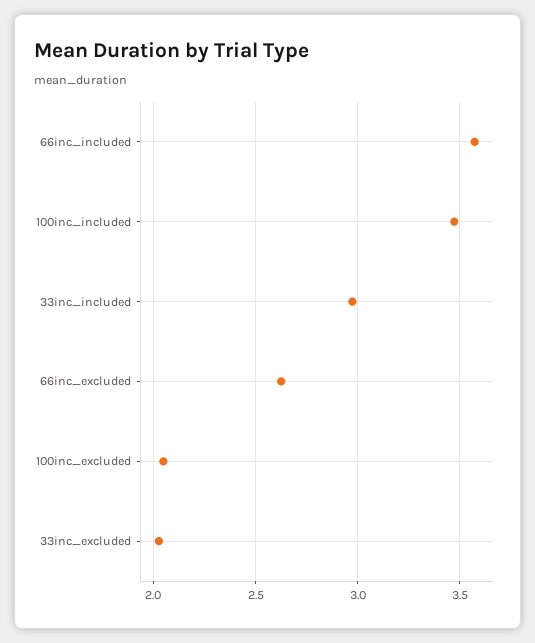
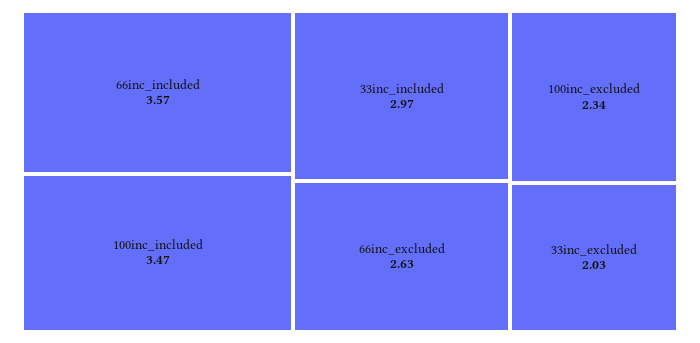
100inc_excluded: 2.05 -> 2.34

